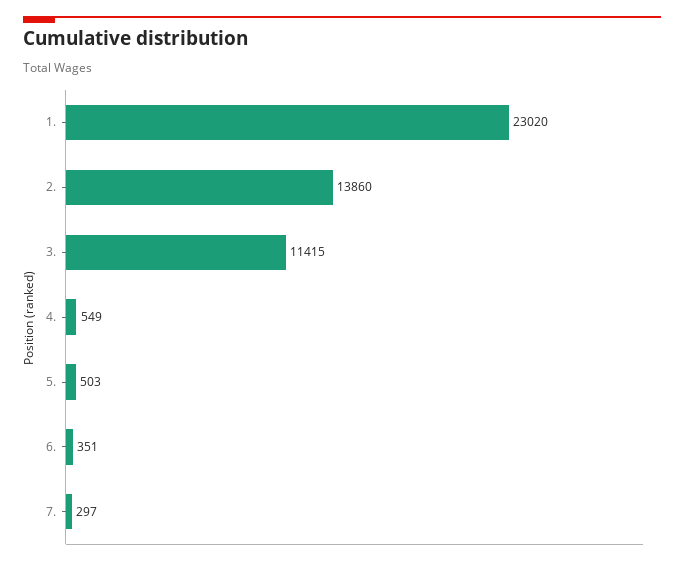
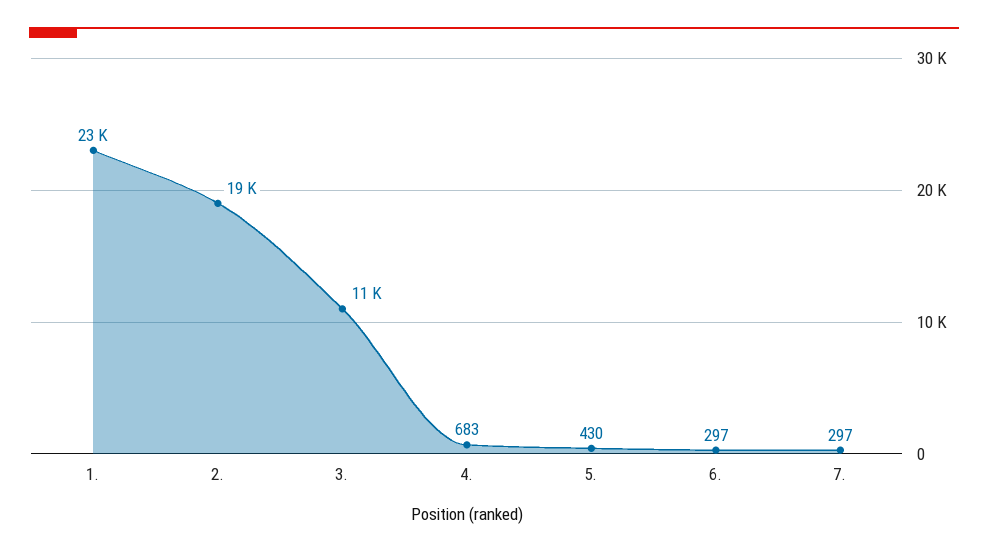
2.: 13860 -> 19000
4.: 549 -> 683
5.: 503 -> 430
6.: 351 -> 297

